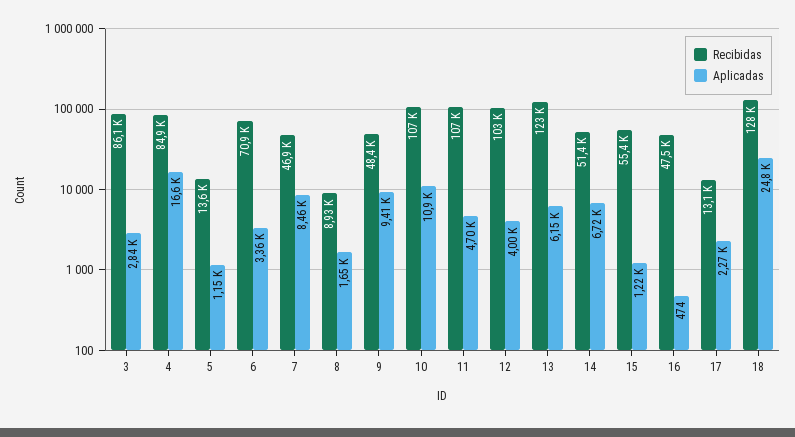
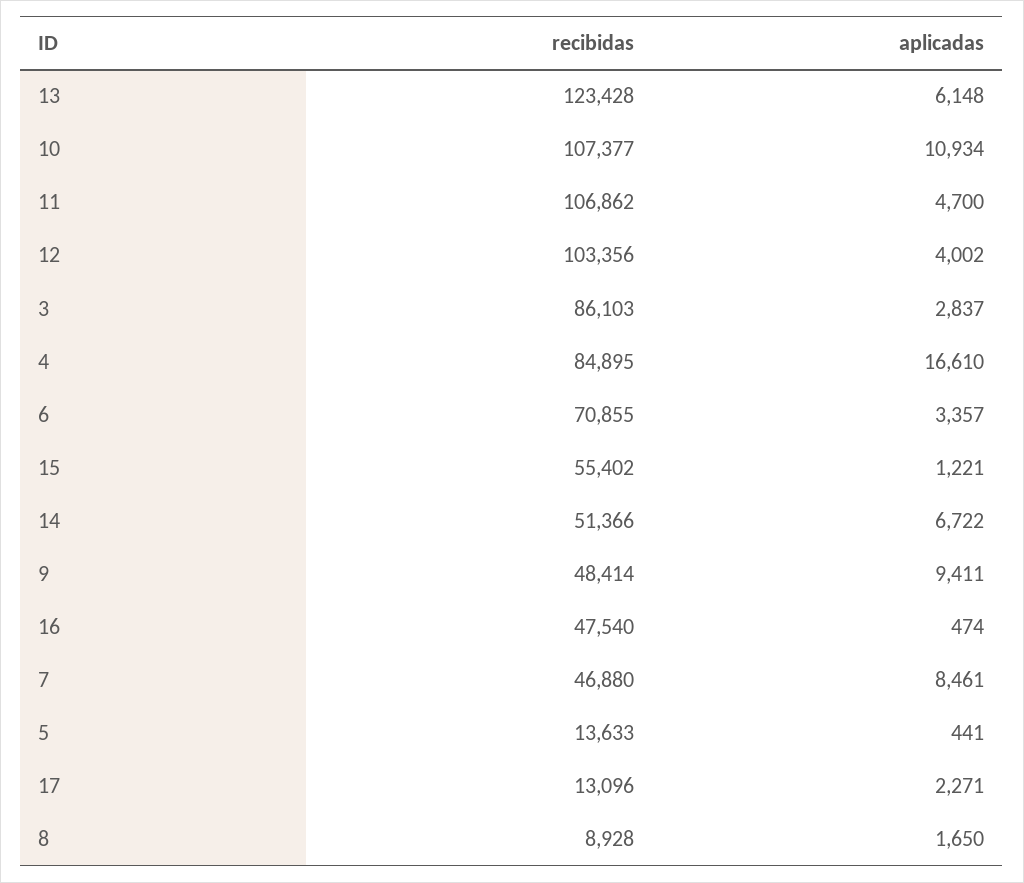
Aplicadas, 5: 1150 -> 441
Recibidas, 18: 128000 -> none
Aplicadas, 18: 24800 -> none

